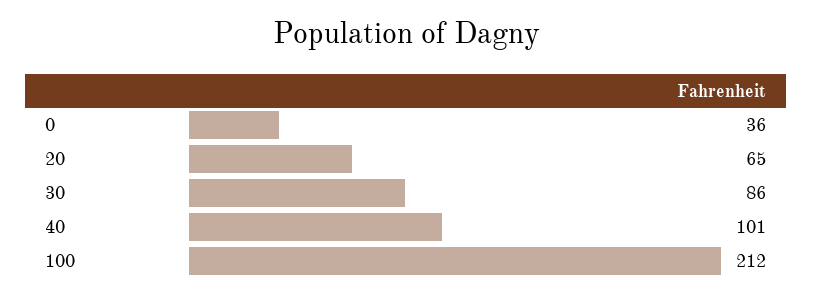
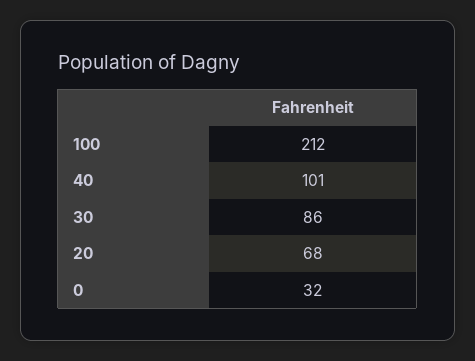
0: 36 -> 32
20: 65 -> 68

